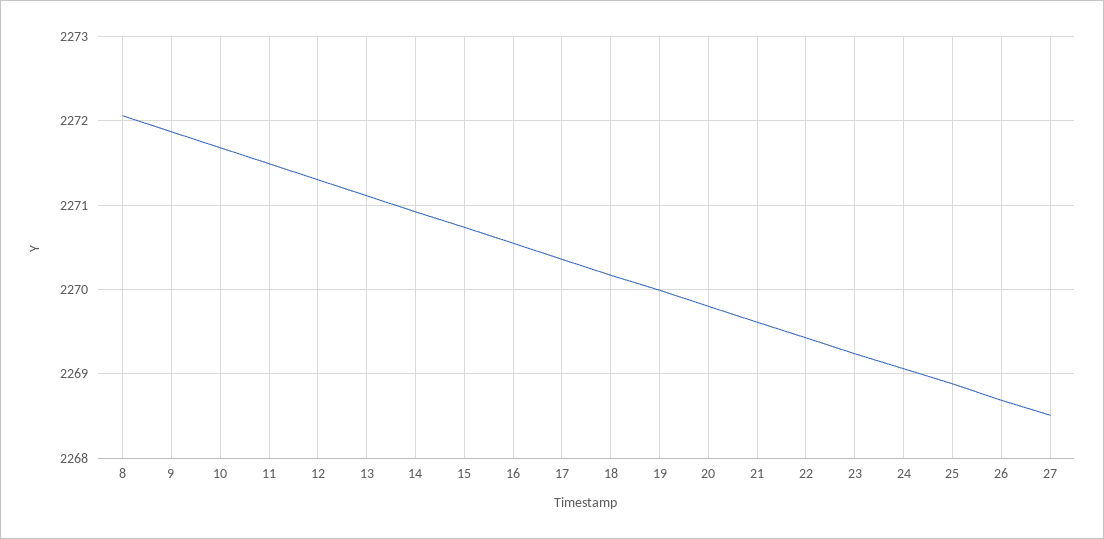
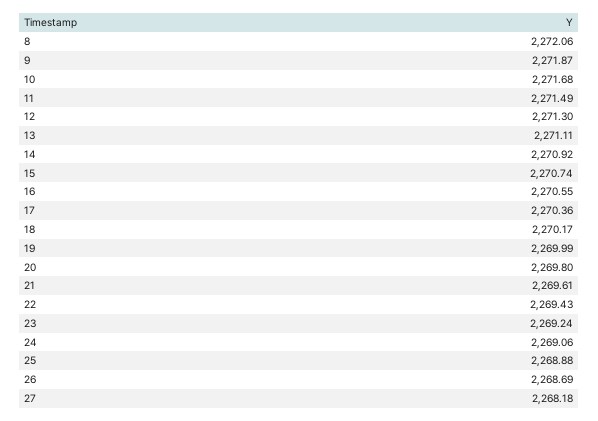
27: 2268.5 -> 2268.18

